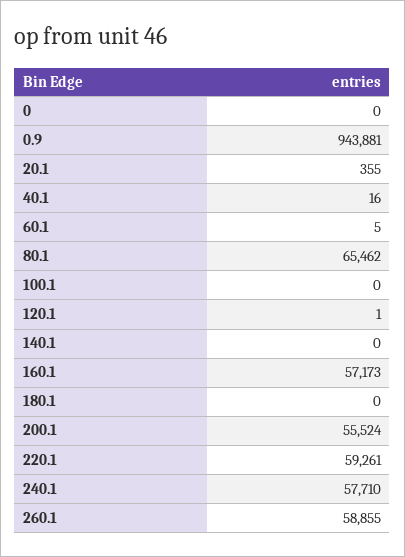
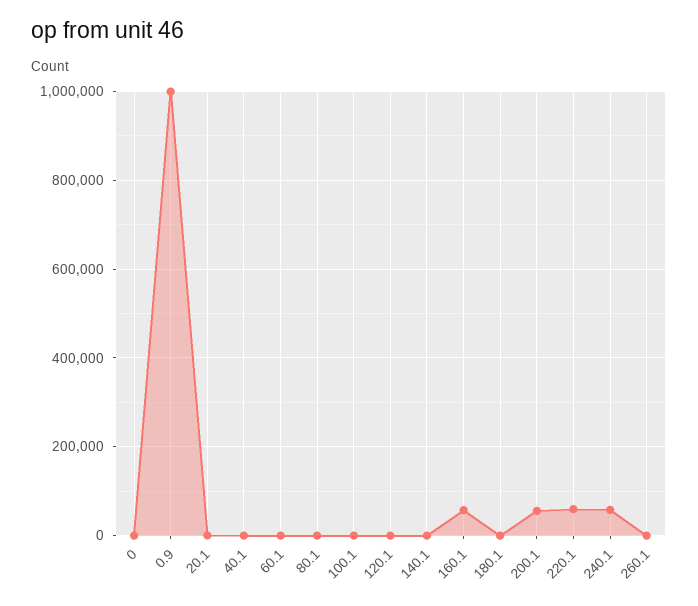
0.9: 943881 -> 1000000
80.1: 65462 -> 0
260.1: 58855 -> 0

